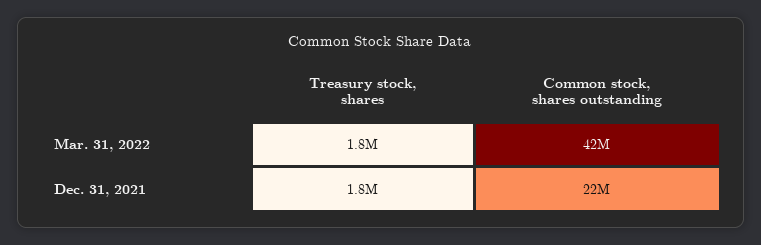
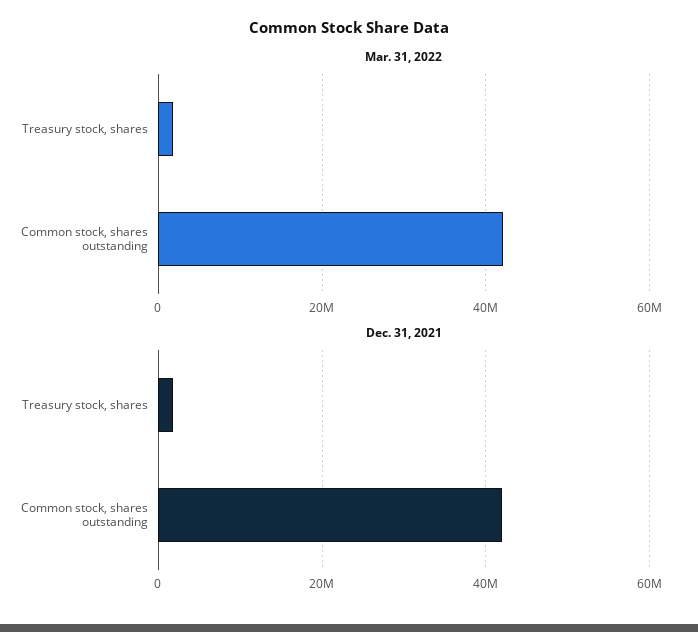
Dec. 31, 2021, Common stock, shares outstanding: 22000000 -> 42000000

